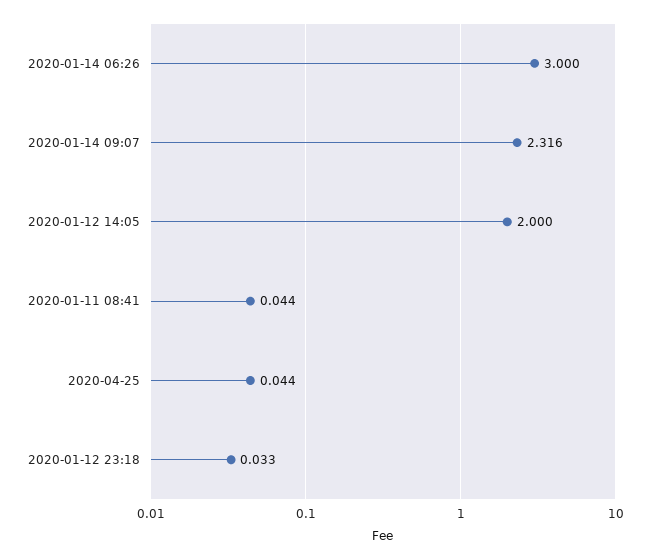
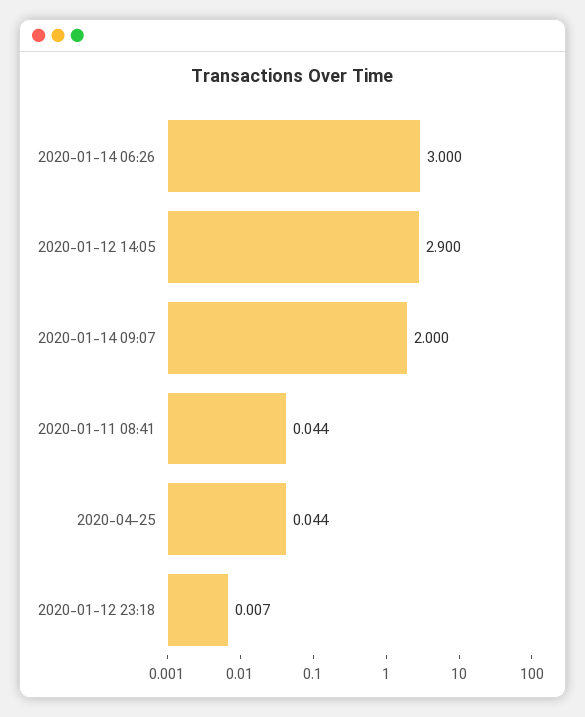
2020-01-14 09:07: 2.316 -> 2
2020-01-12 14:05: 2 -> 2.9
2020-01-12 23:18: 0.033 -> 0.007

